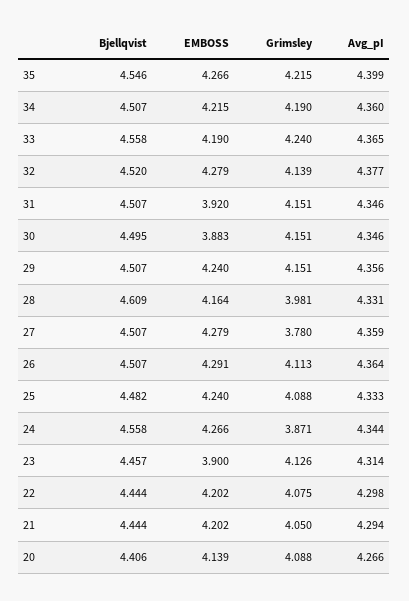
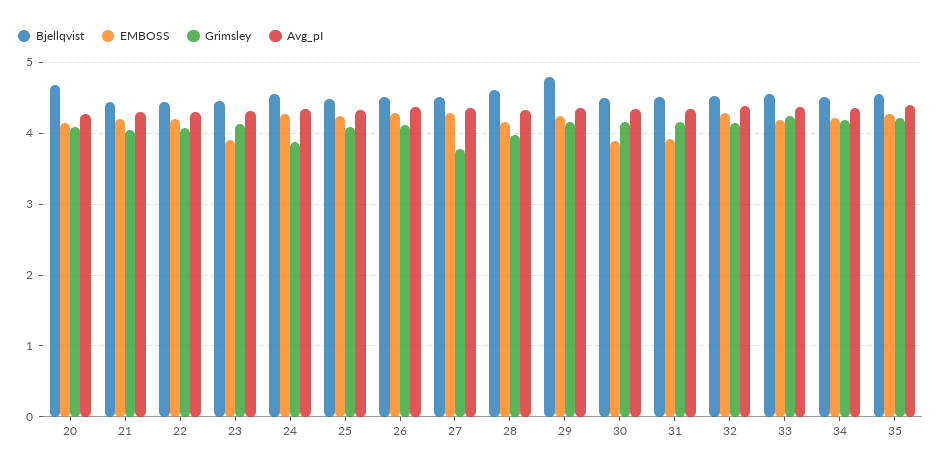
Bjellqvist, 29: 4.507 -> 4.8
Bjellqvist, 20: 4.406 -> 4.7

